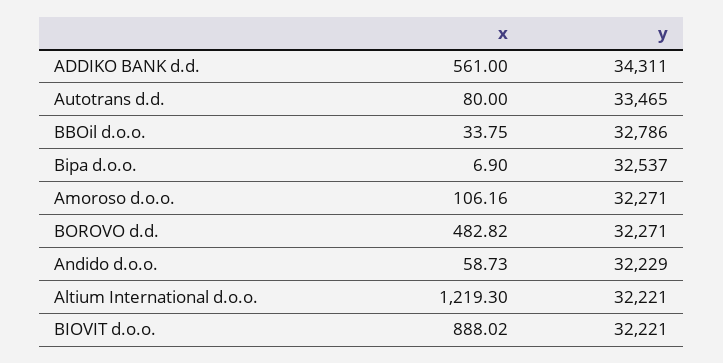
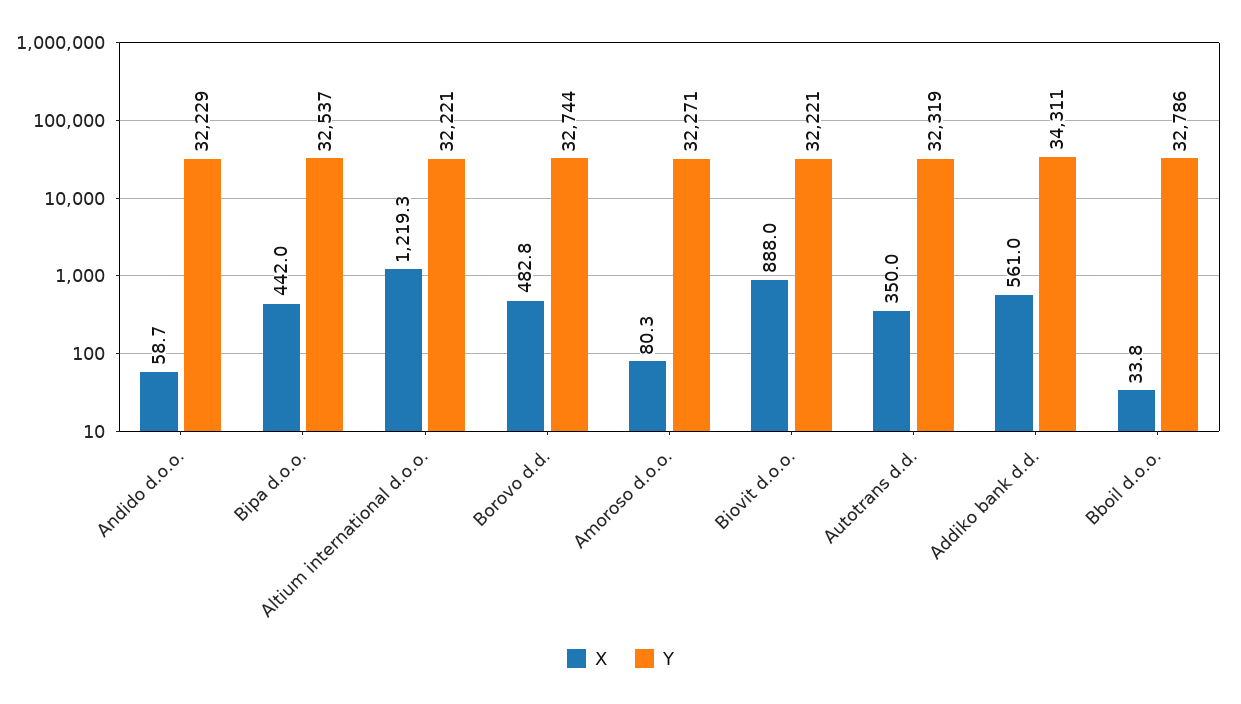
x, Autotrans d.d.: 80 -> 350
y, Autotrans d.d.: 33465 -> 32319
x, Bipa d.o.o.: 6.9 -> 442
x, Amoroso d.o.o.: 106.16 -> 80.3
y, BOROVO d.d.: 32271 -> 32744

